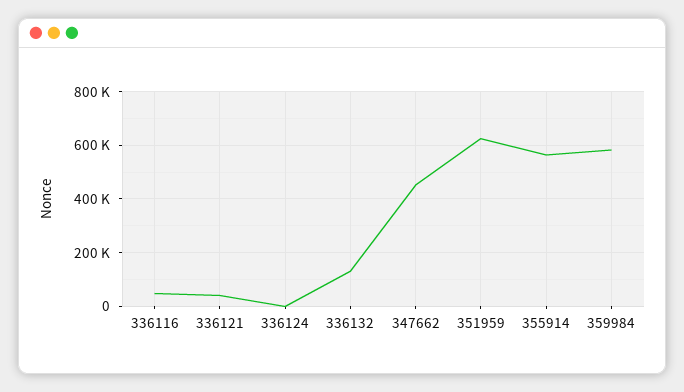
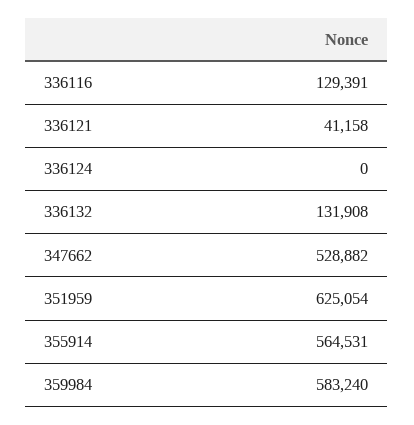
336116: 50000 -> 129391
347662: 450000 -> 528882

